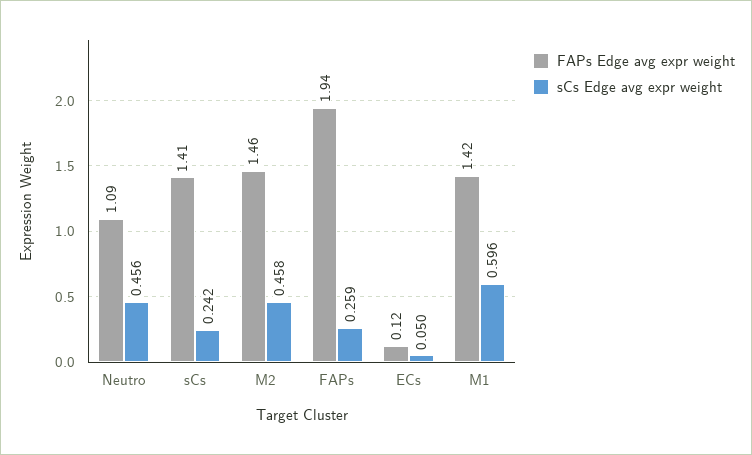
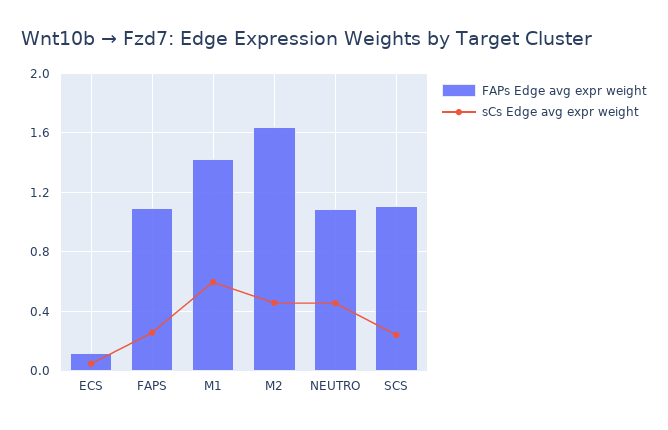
FAPs Edge avg expr weight, sCs: 1.41 -> 1.1
FAPs Edge avg expr weight, M2: 1.46 -> 1.65
FAPs Edge avg expr weight, FAPs: 1.94 -> 1.1

